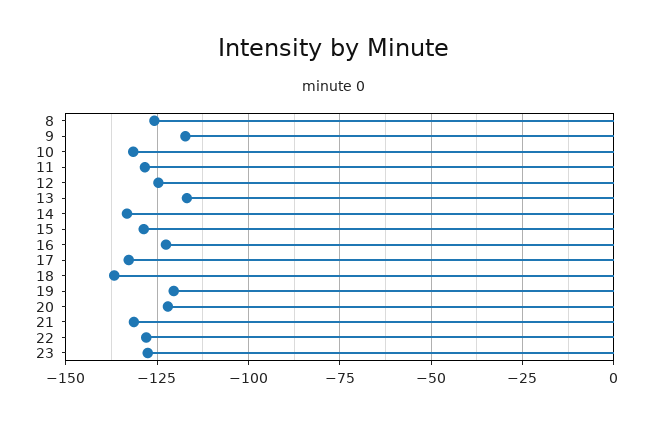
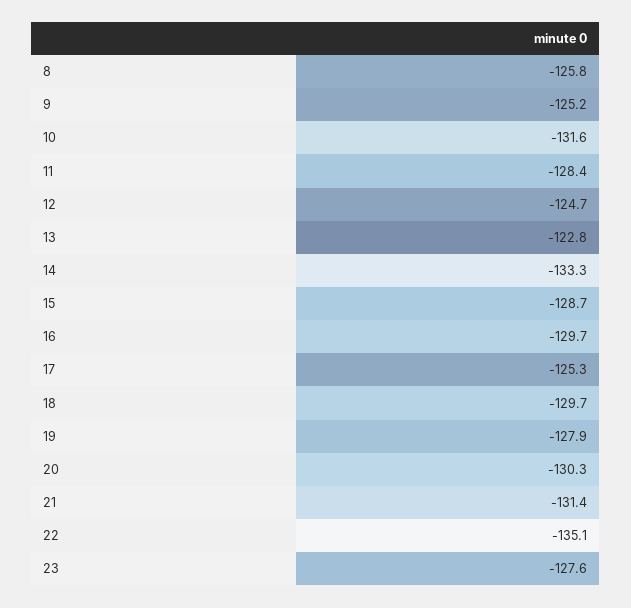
9: -117.5 -> -125.2
13: -117.5 -> -122.8
16: -122.5 -> -129.7
17: -132.5 -> -125.3
18: -137.5 -> -129.7
19: -120 -> -127.9
20: -122.5 -> -130.3
22: -127.5 -> -135.1

